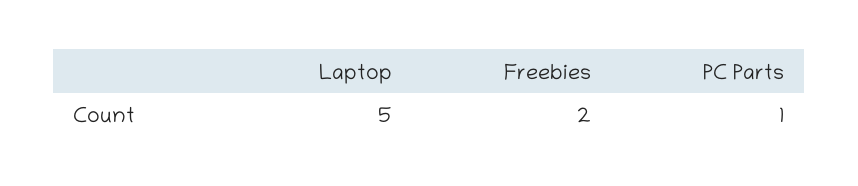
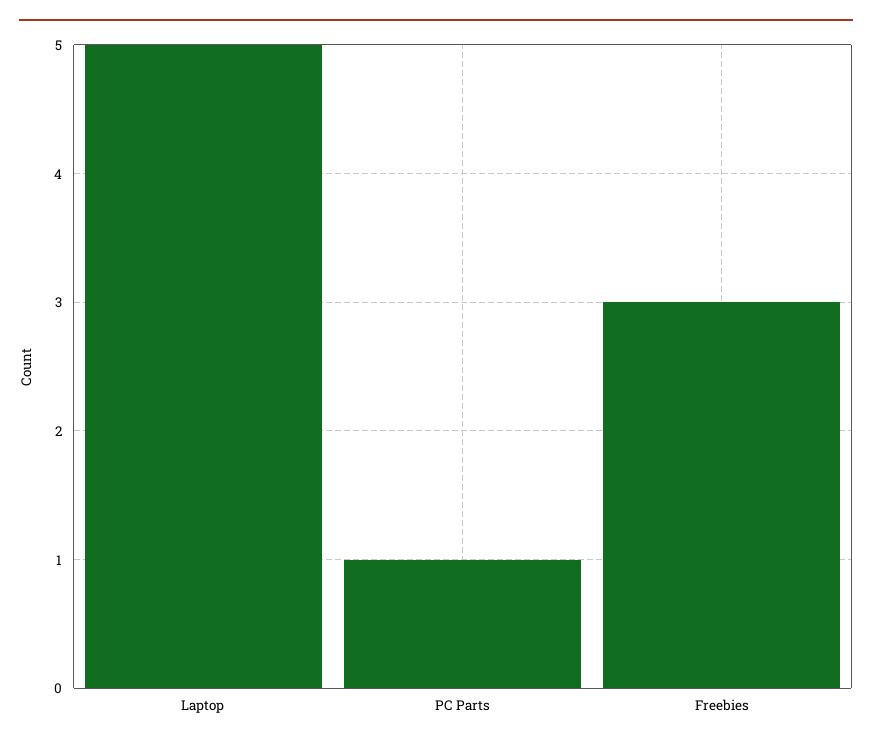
Freebies: 2 -> 3

